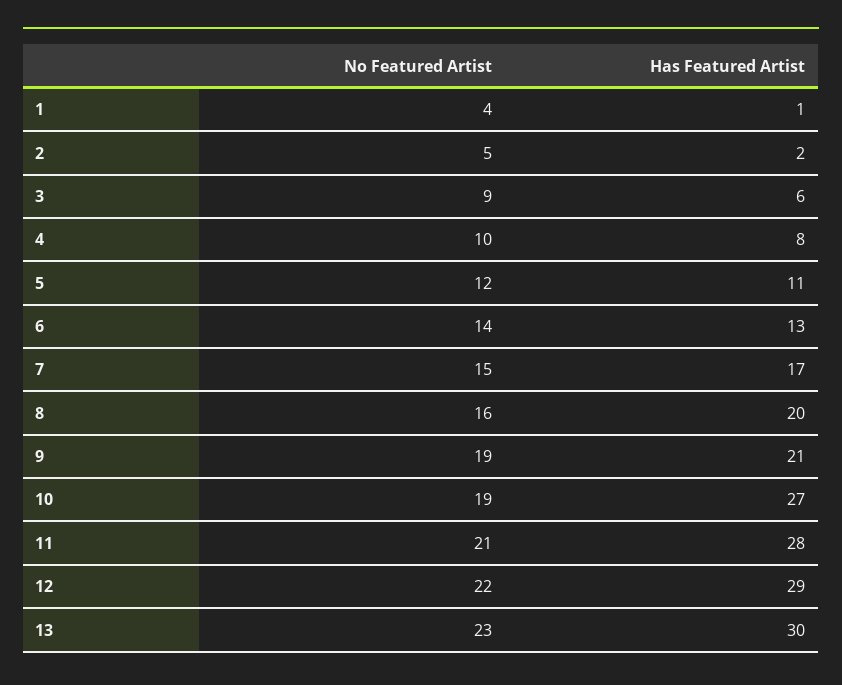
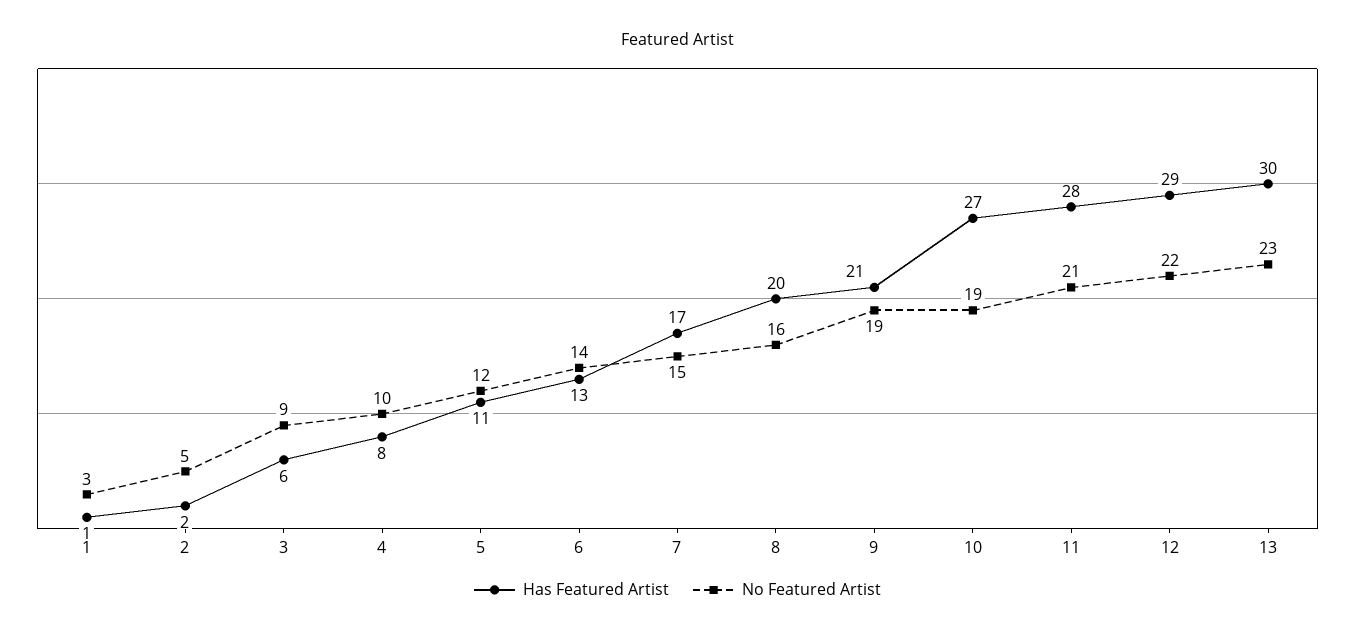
No Featured Artist, 1: 4 -> 3

